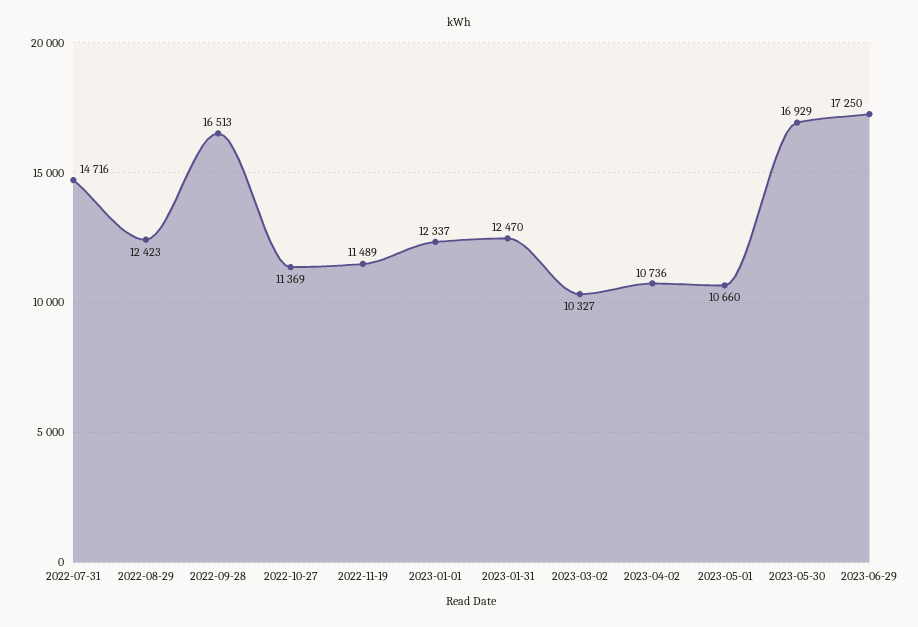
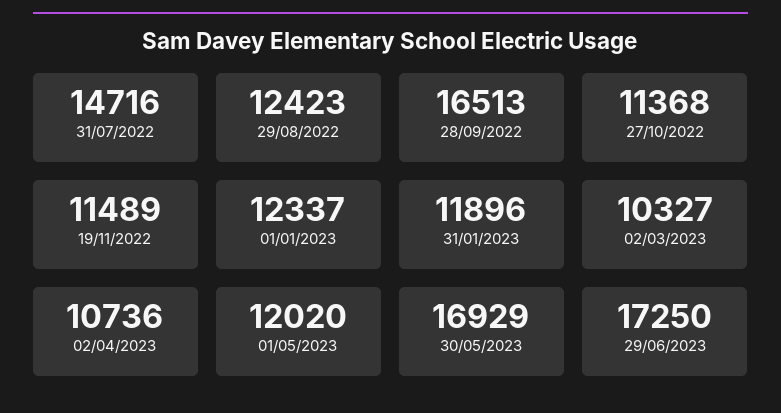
2022-10-27: 11369 -> 11368
2023-01-31: 12470 -> 11896
2023-05-01: 10660 -> 12020

